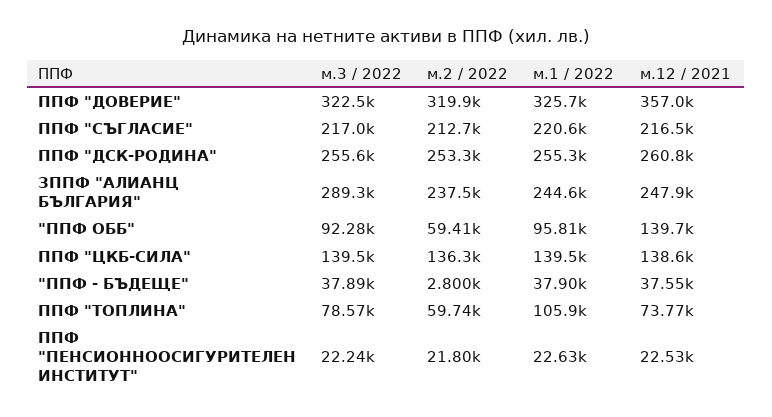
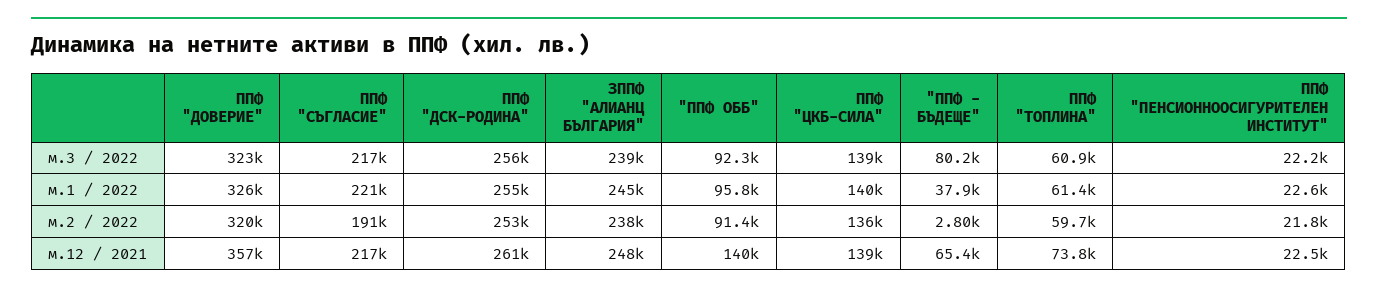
м.2 / 2022, ППФ "СЪГЛАСИЕ": 212700 -> 191000
м.3 / 2022, ЗППФ "АЛИАНЦ БЪЛГАРИЯ": 289300 -> 239000
м.2 / 2022, "ППФ ОББ": 59410 -> 91400
м.3 / 2022, "ППФ - БЪДЕЩЕ": 37890 -> 80200
м.12 / 2021, "ППФ - БЪДЕЩЕ": 37550 -> 65400
м.3 / 2022, ППФ "ТОПЛИНА": 78570 -> 60900
м.1 / 2022, ППФ "ТОПЛИНА": 105900 -> 61400

